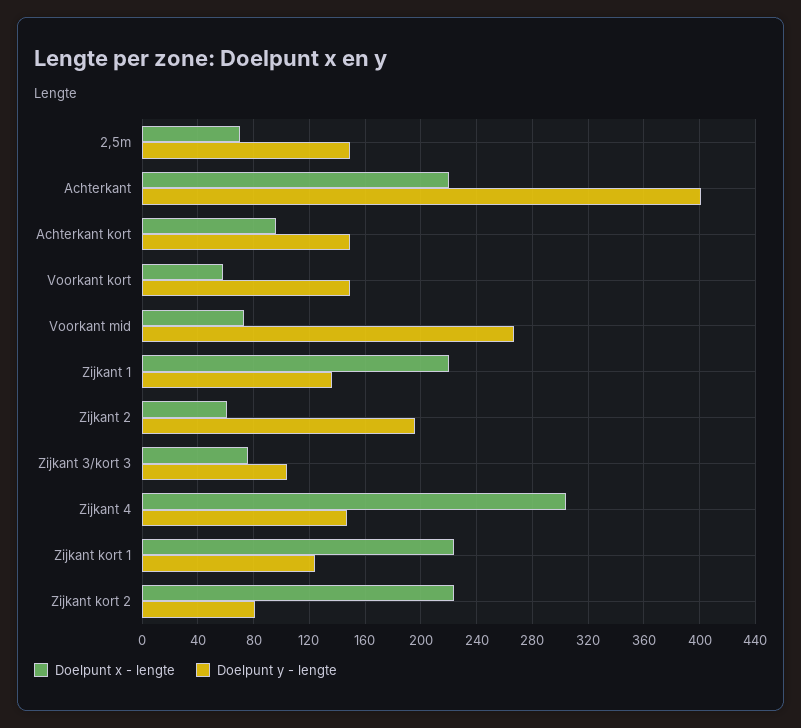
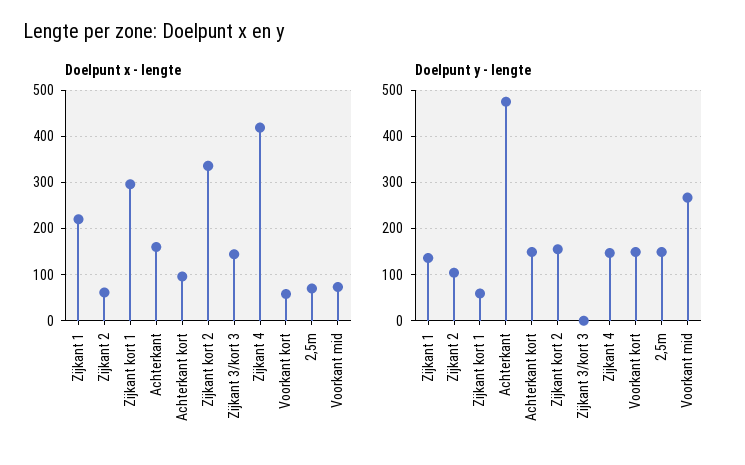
Doelpunt x - lengte, Achterkant: 220 -> 160
Doelpunt y - lengte, Achterkant: 400 -> 480
Doelpunt y - lengte, Zijkant 2: 195 -> 100
Doelpunt x - lengte, Zijkant 3/kort 3: 75 -> 140
Doelpunt y - lengte, Zijkant 3/kort 3: 105 -> 0
Doelpunt x - lengte, Zijkant 4: 305 -> 420
Doelpunt x - lengte, Zijkant kort 1: 225 -> 300
Doelpunt y - lengte, Zijkant kort 1: 125 -> 60
Doelpunt x - lengte, Zijkant kort 2: 225 -> 340
Doelpunt y - lengte, Zijkant kort 2: 80 -> 160

